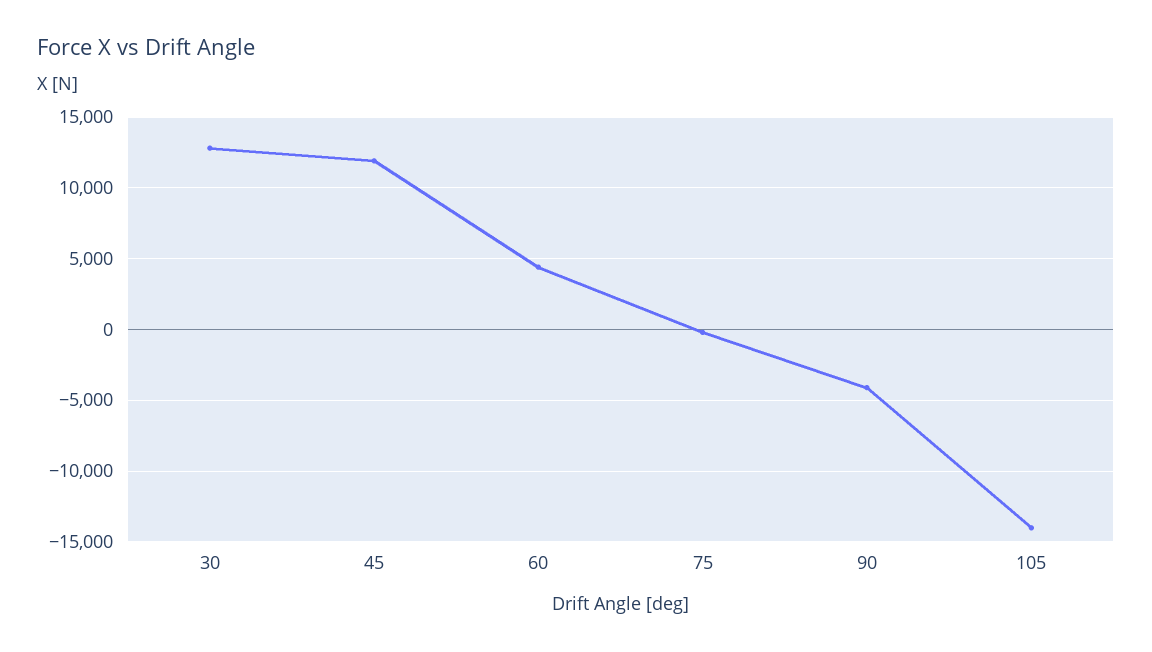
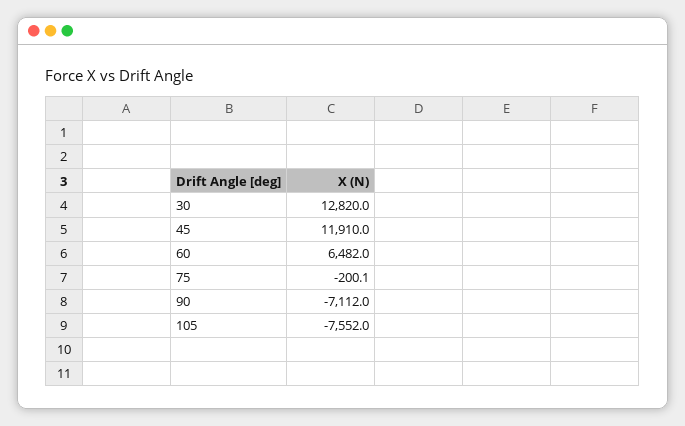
60: 4500 -> 6482
90: -4000 -> -7112
105: -14000 -> -7552

